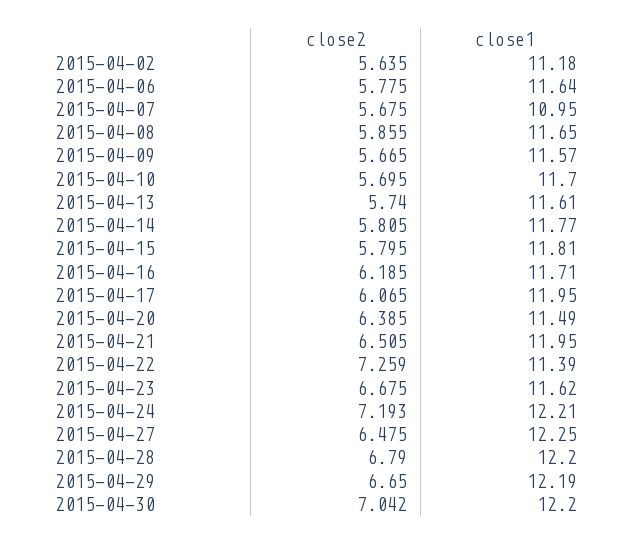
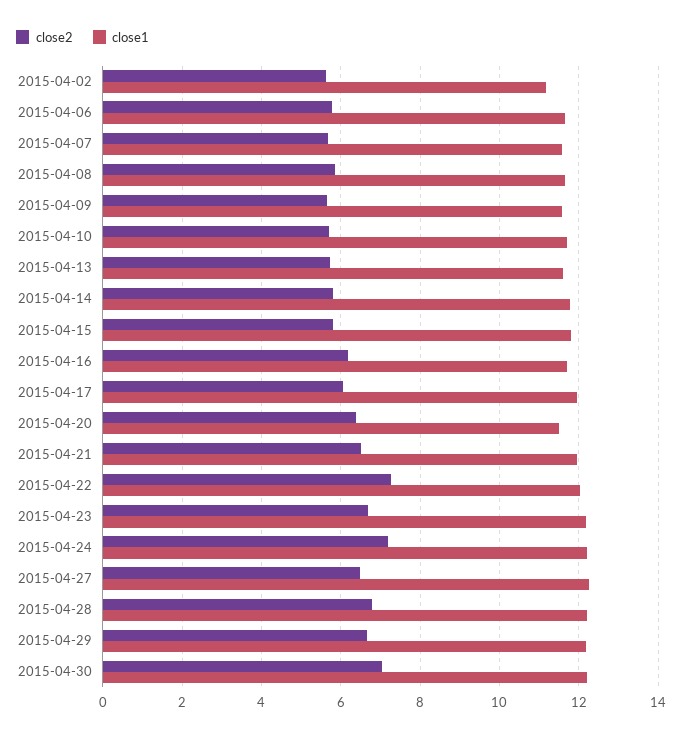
close1, 2015-04-07: 10.95 -> 11.6
close1, 2015-04-22: 11.39 -> 12
close1, 2015-04-23: 11.62 -> 12.2

